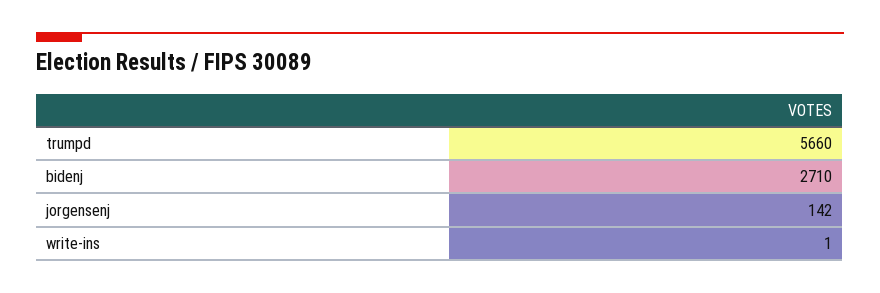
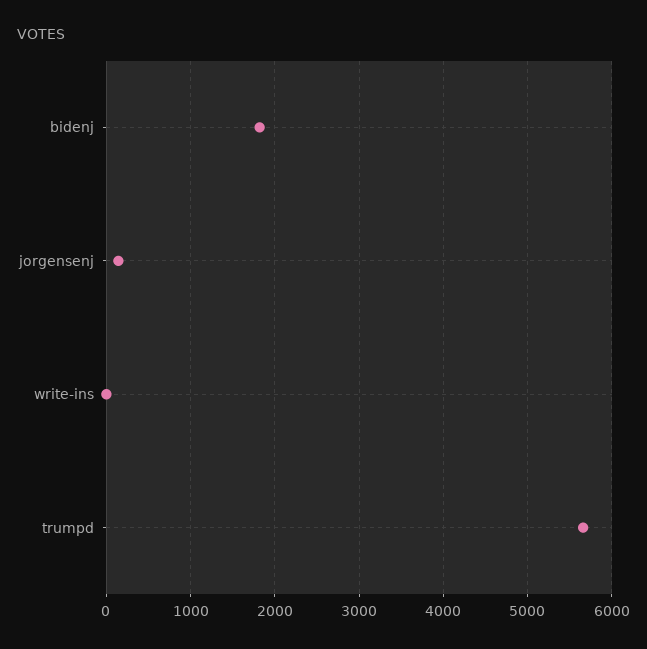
bidenj: 2710 -> 1800

